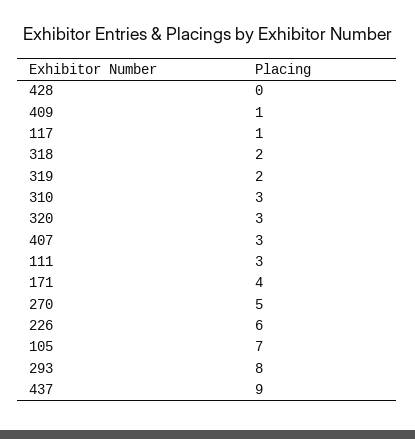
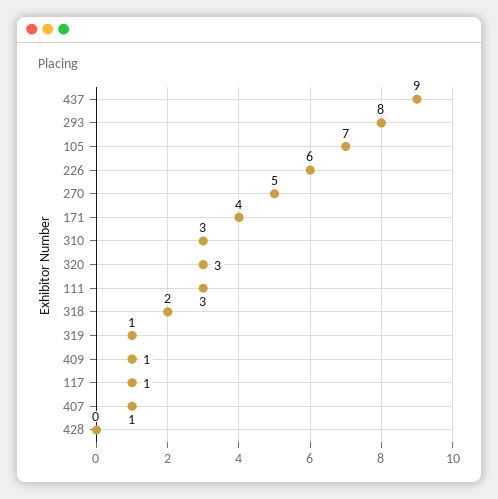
319: 2 -> 1
407: 3 -> 1

